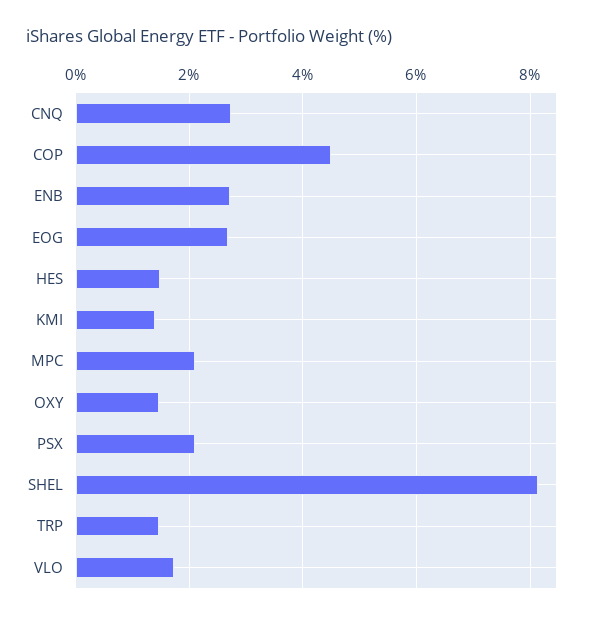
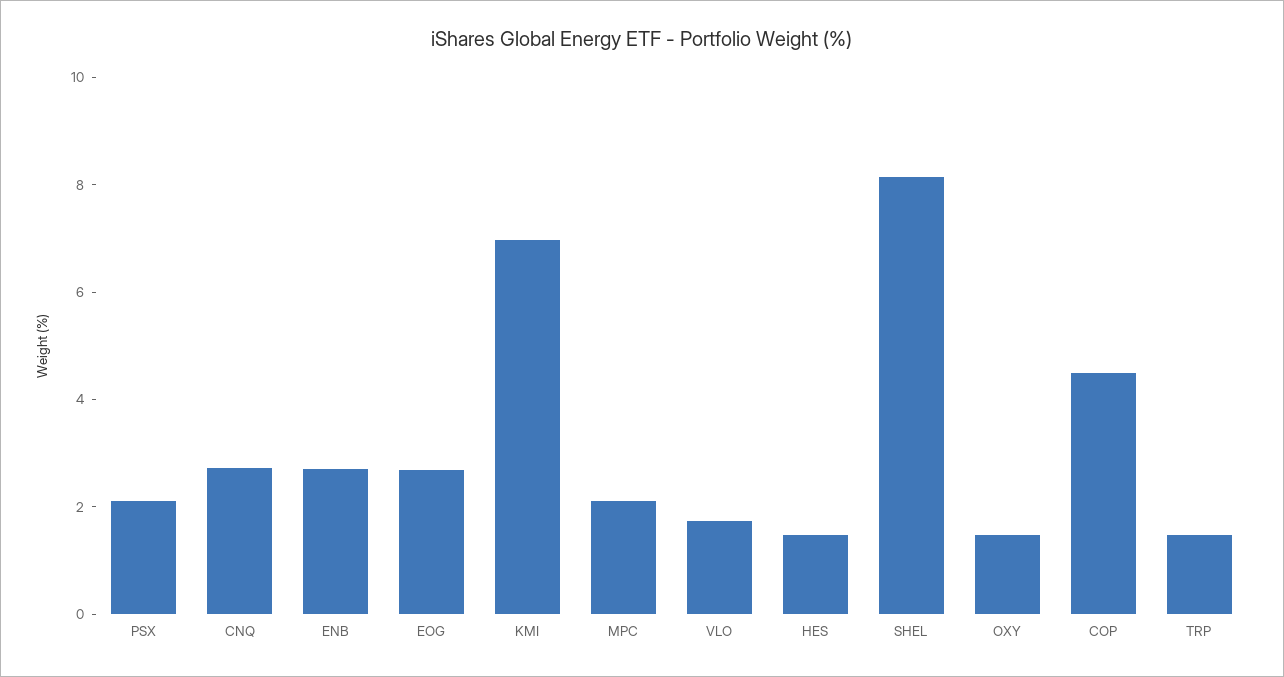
KMI: 1.4 -> 7

